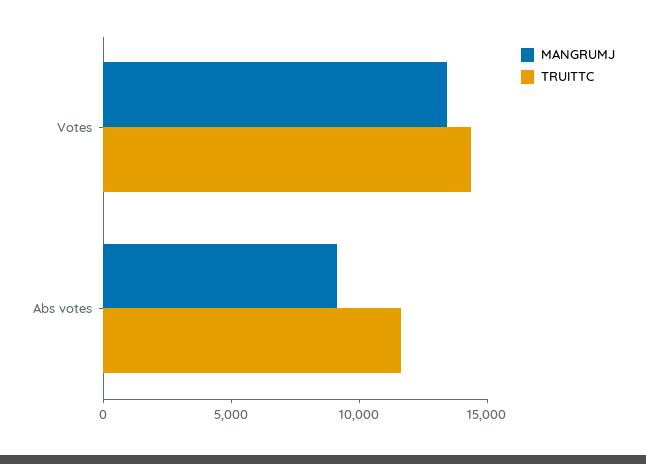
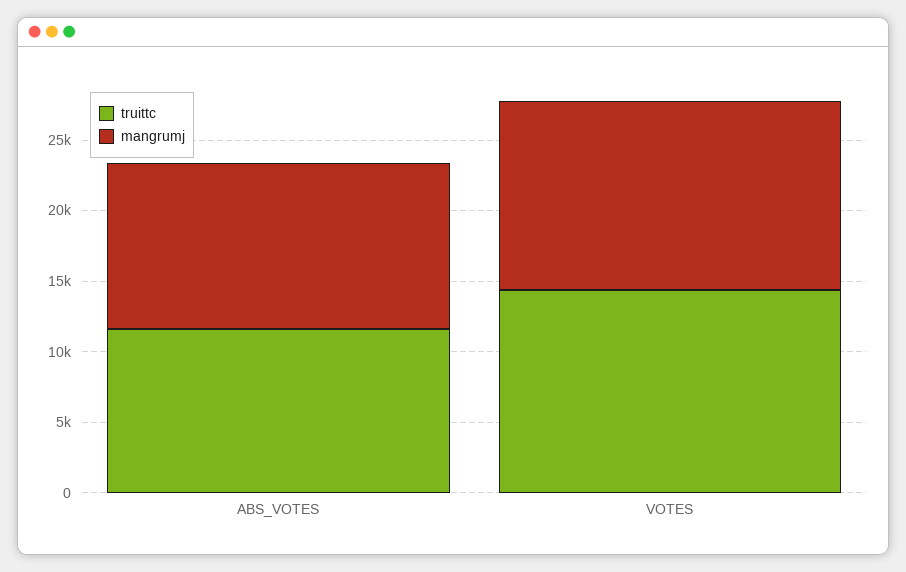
MANGRUMJ, Abs votes: 9000 -> 12000

